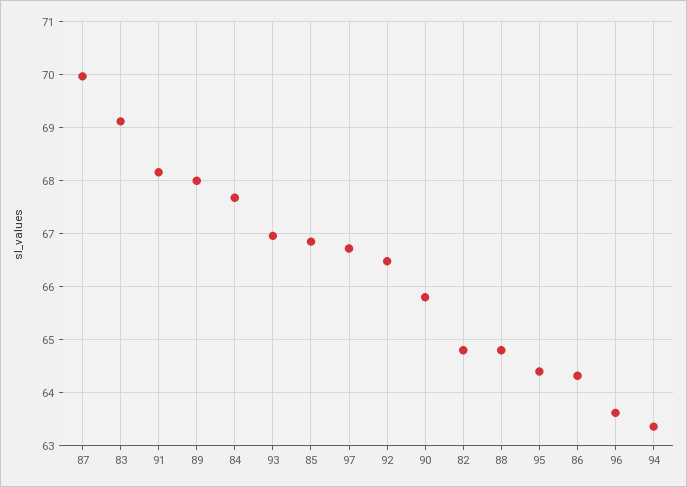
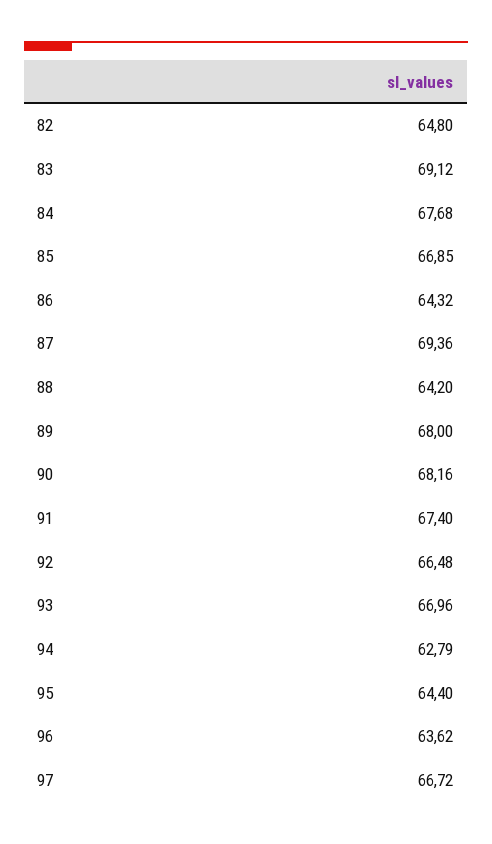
87: 70 -> 69.36
91: 68.2 -> 67.4
90: 65.8 -> 68.16
88: 64.8 -> 64.2
94: 63.4 -> 62.79

